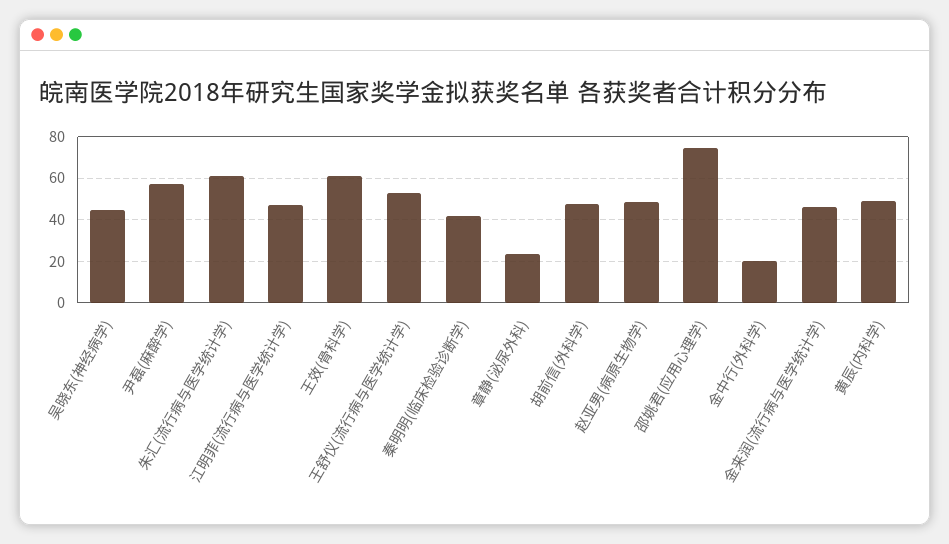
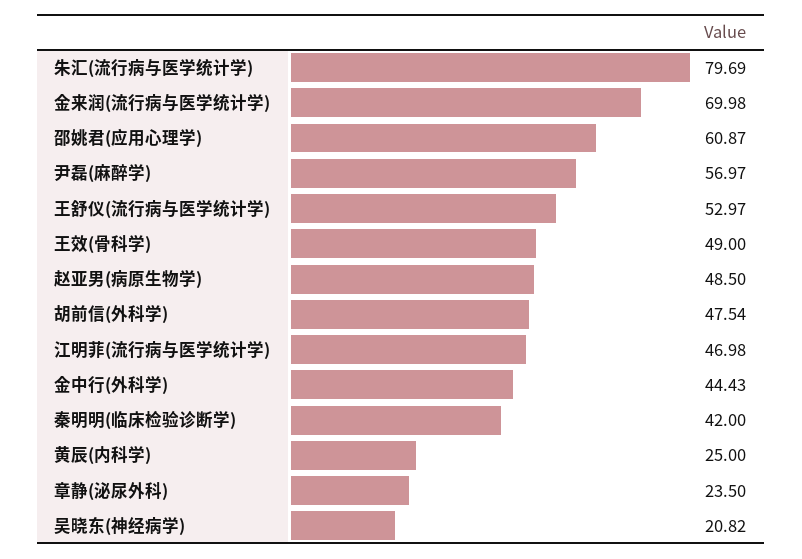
吴晓东(神经病学): 45 -> 20.82
朱汇(流行病与医学统计学): 60 -> 79.69
王效(骨科学): 60 -> 49
邵姚君(应用心理学): 75 -> 60.87
金中行(外科学): 20 -> 44.43
金来润(流行病与医学统计学): 45 -> 69.98
黄辰(内科学): 50 -> 25

